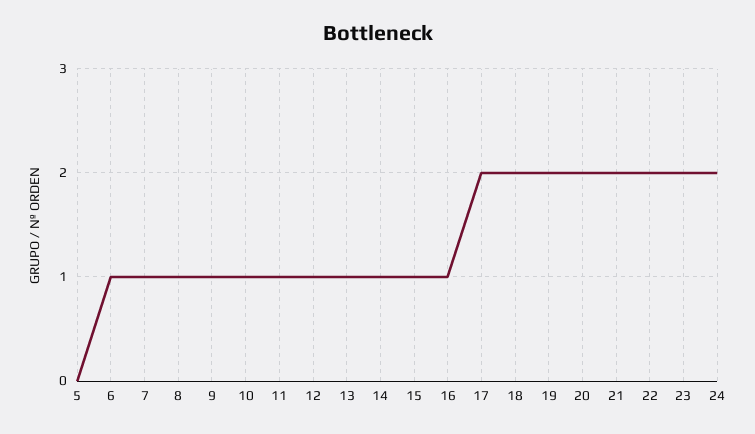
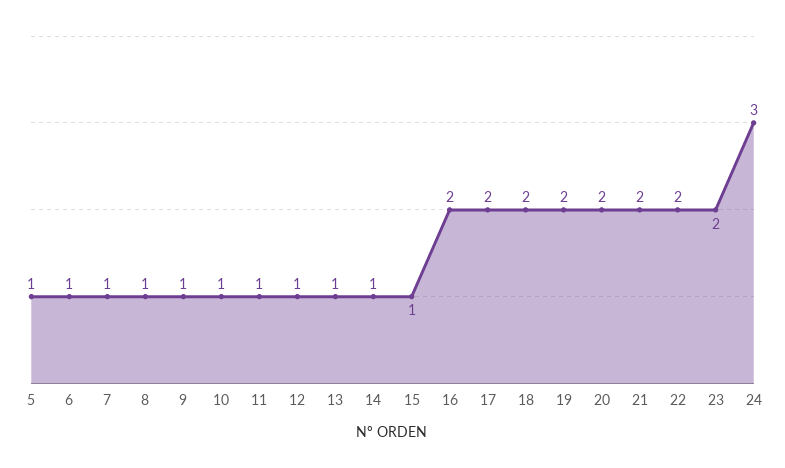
5: 0 -> 1
16: 1 -> 2
24: 2 -> 3

